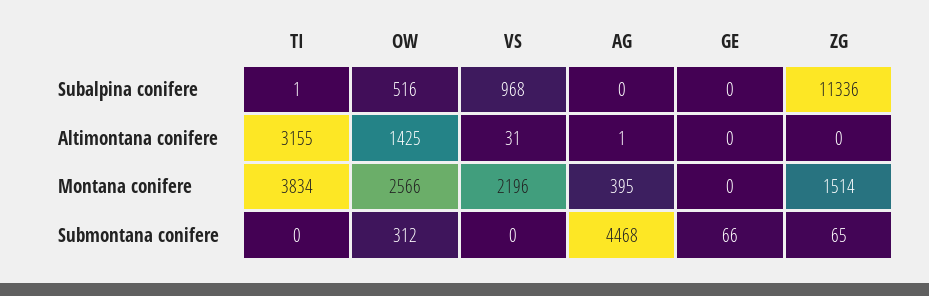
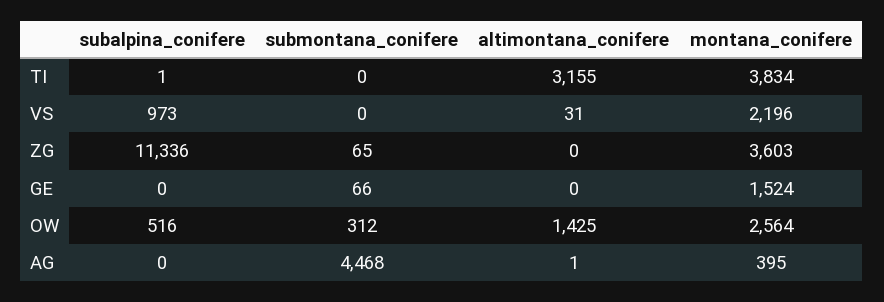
VS, Subalpina conifere: 968 -> 973
OW, Montana conifere: 2566 -> 2564
GE, Montana conifere: 0 -> 1524
ZG, Montana conifere: 1514 -> 3603

